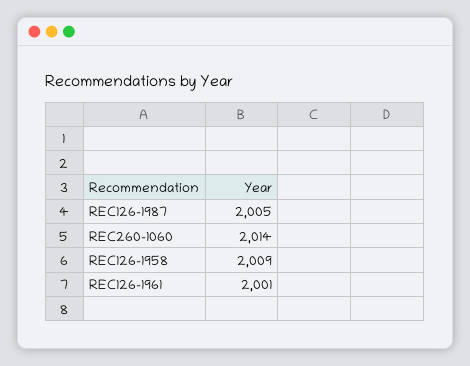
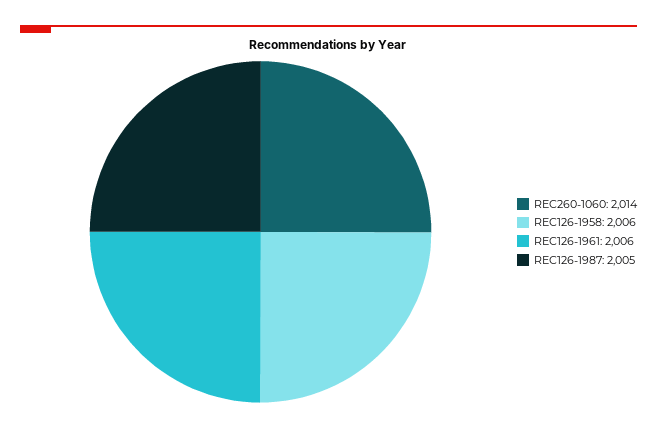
REC126-1958: 2009 -> 2006
REC126-1961: 2001 -> 2006

